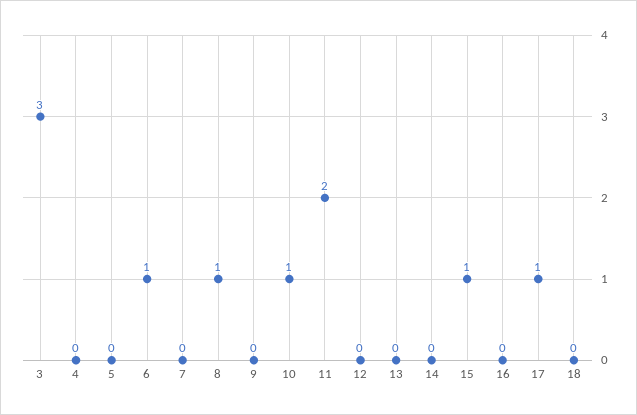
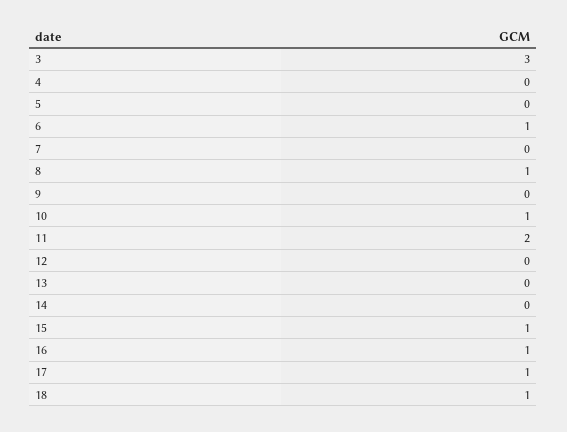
16: 0 -> 1
18: 0 -> 1

